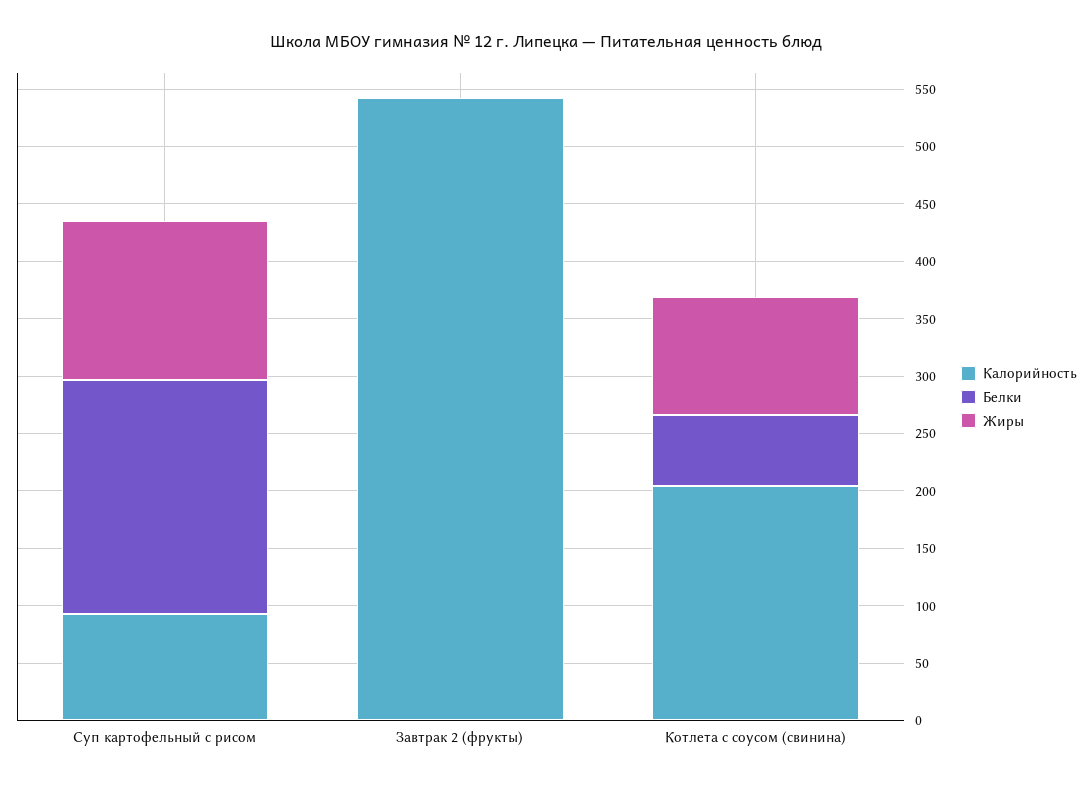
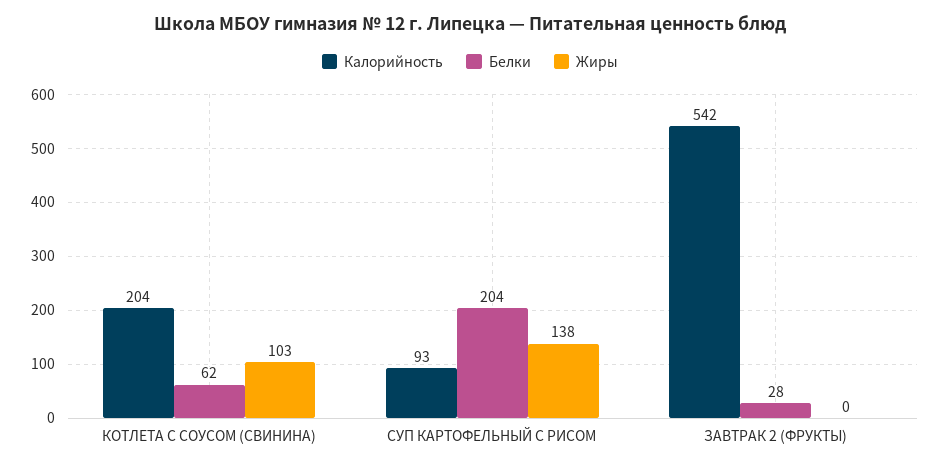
Белки, Завтрак 2 (фрукты): 0 -> 28

